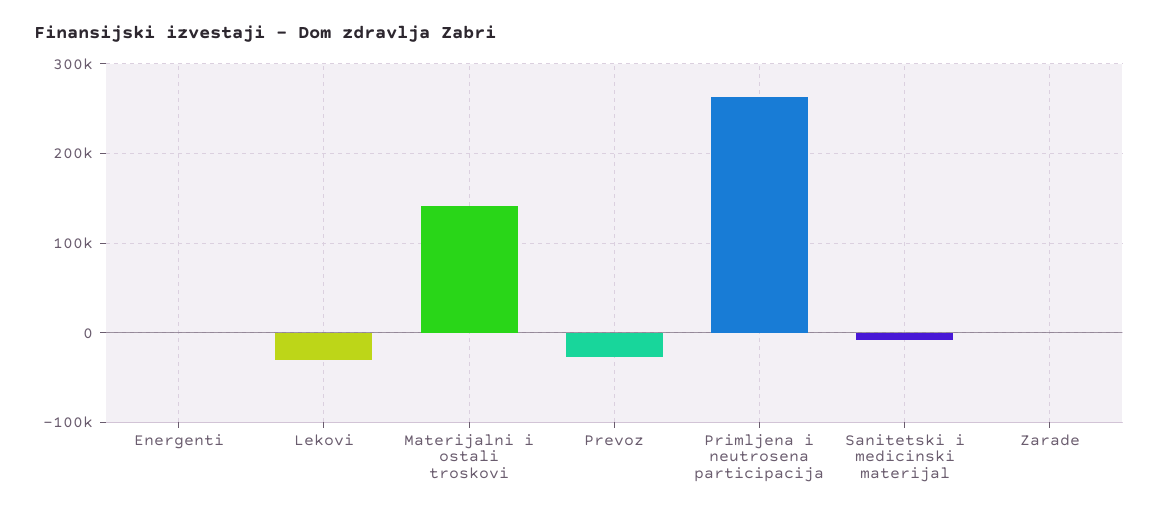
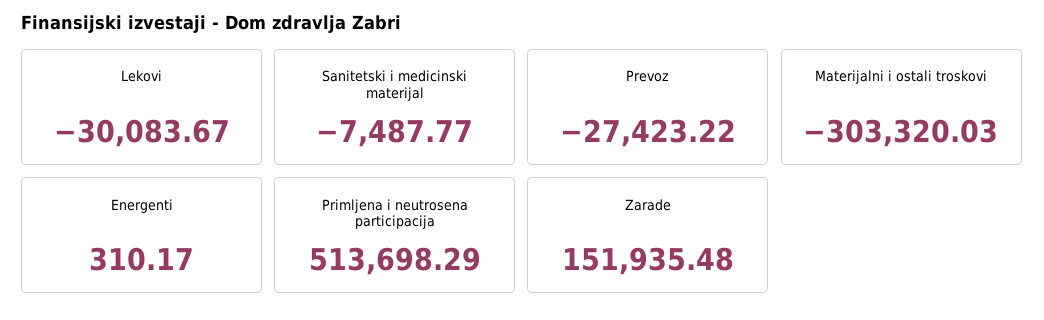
Materijalni i ostali troskovi: 140000 -> -303320.03
Primljena i neutrosena participacija: 260000 -> 513698.29
Zarade: 0 -> 151935.48

